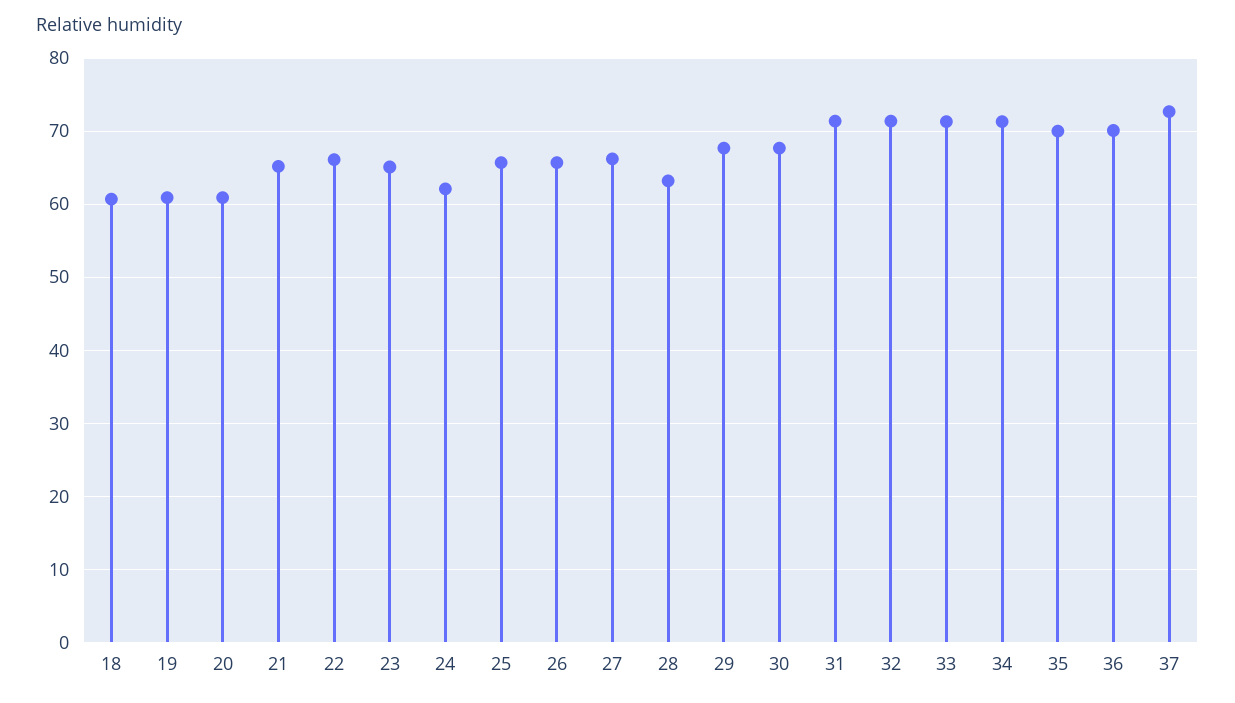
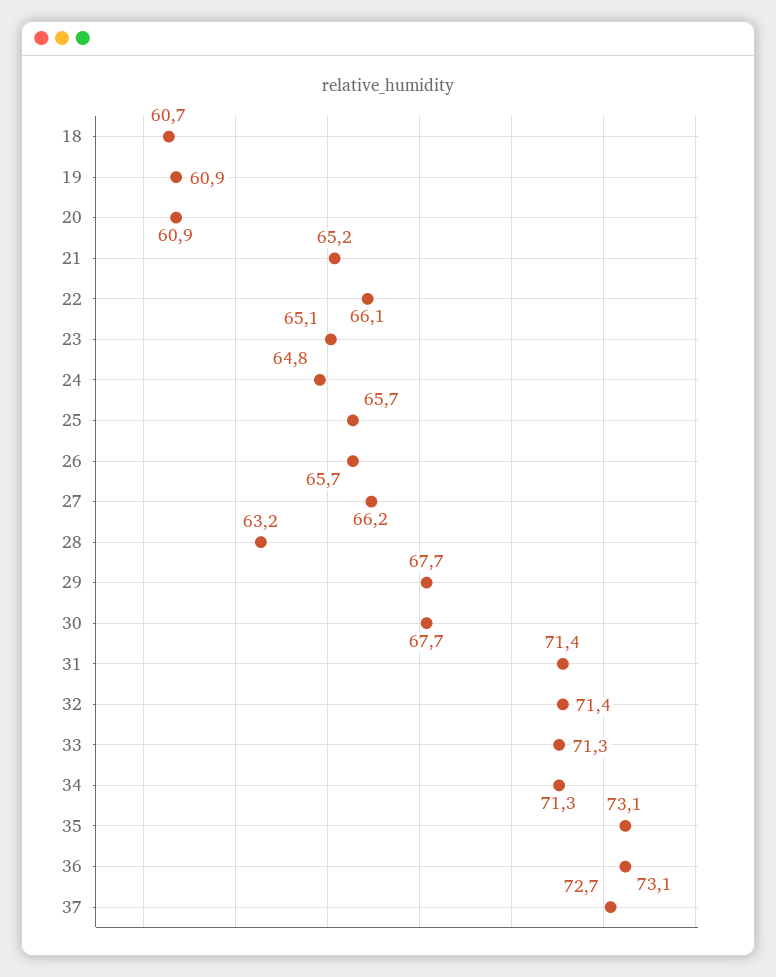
24: 62 -> 64.8
35: 70 -> 73.1
36: 70 -> 73.1

